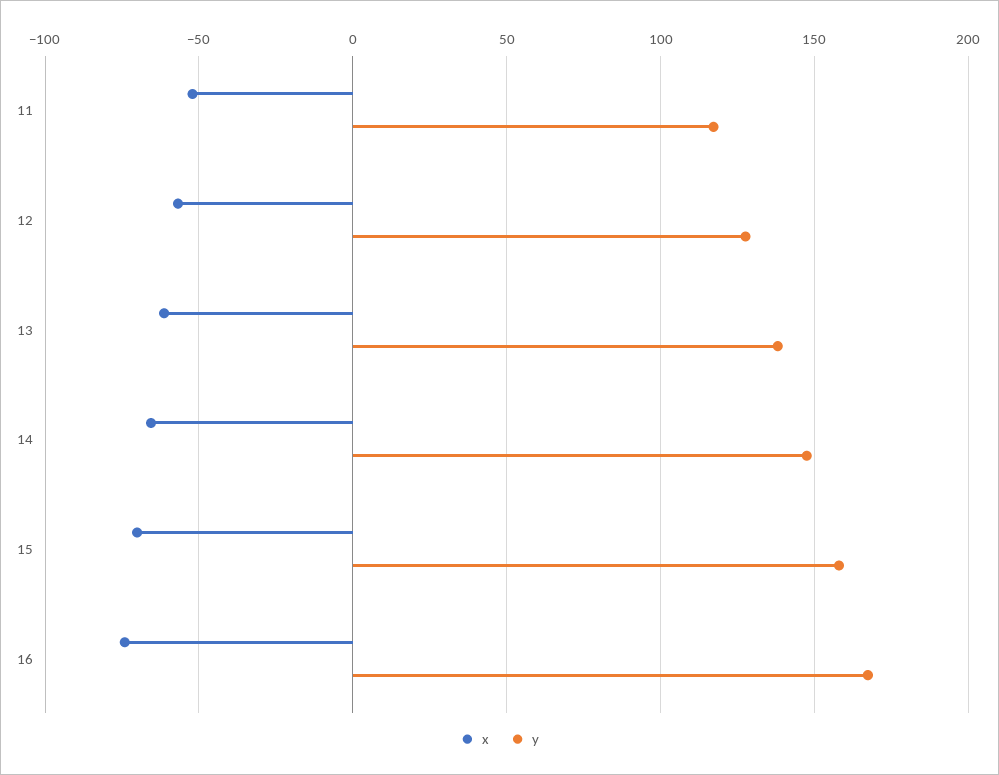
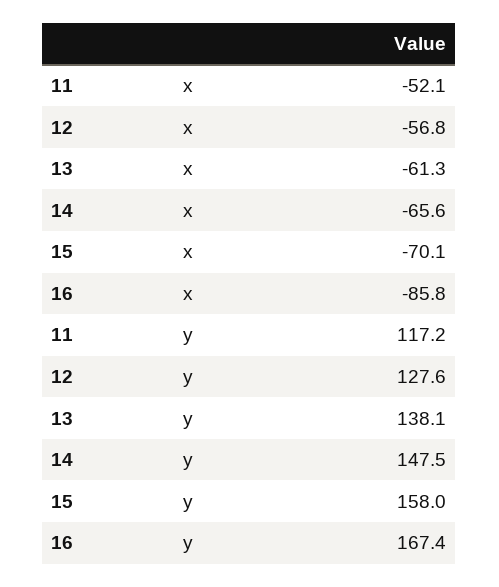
x, 16: -75 -> -85.8

